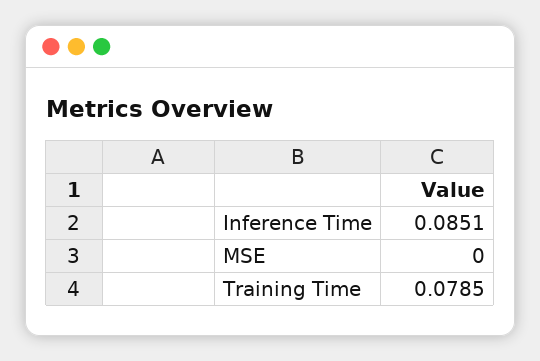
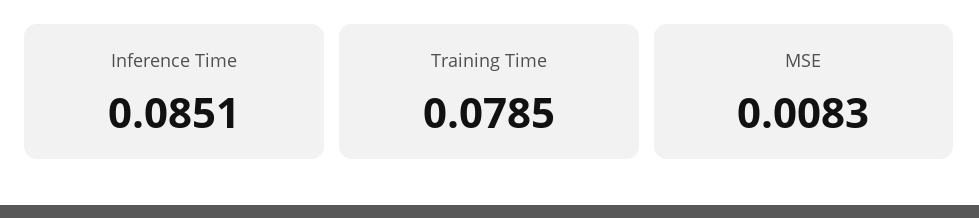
MSE: 0 -> 0.0083

